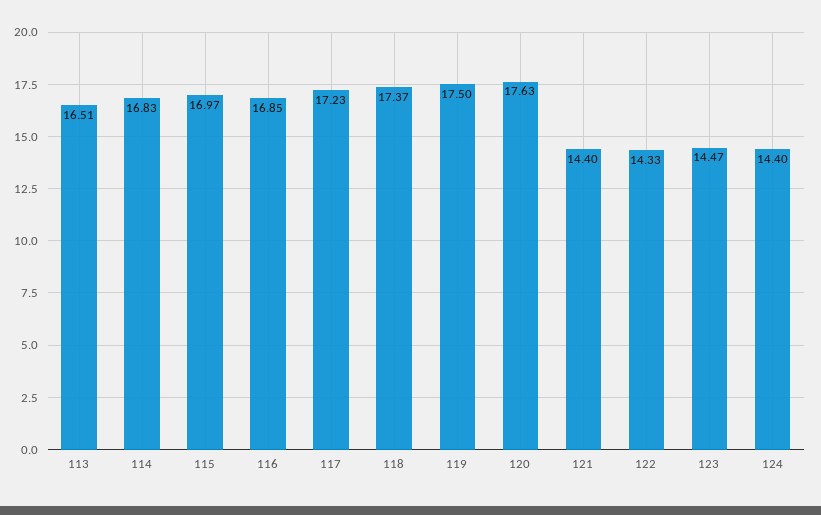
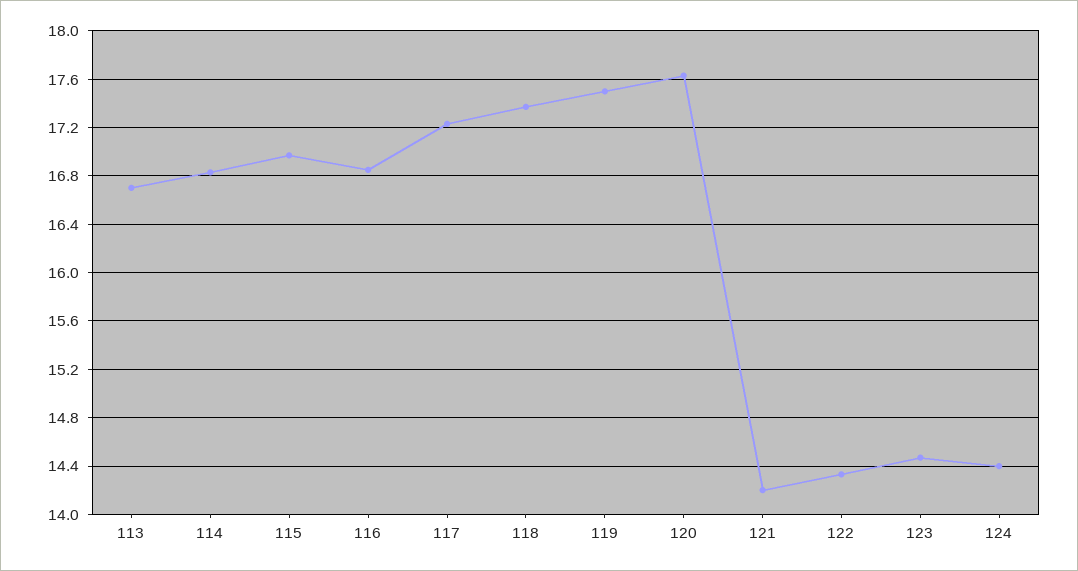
113: 16.51 -> 16.7
121: 14.4 -> 14.2

